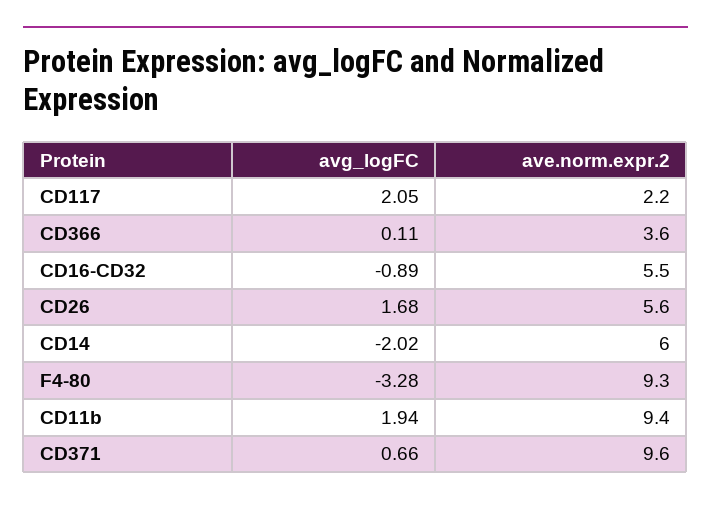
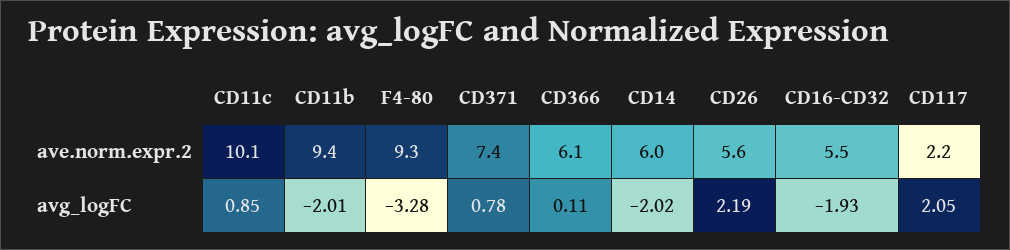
ave.norm.expr.2, CD366: 3.6 -> 6.1
avg_logFC, CD16-CD32: -0.89 -> -1.93
avg_logFC, CD26: 1.68 -> 2.19
avg_logFC, CD11b: 1.94 -> -2.01
avg_logFC, CD371: 0.66 -> 0.78
ave.norm.expr.2, CD371: 9.6 -> 7.4
ave.norm.expr.2, CD11c: none -> 10.1
avg_logFC, CD11c: none -> 0.85

